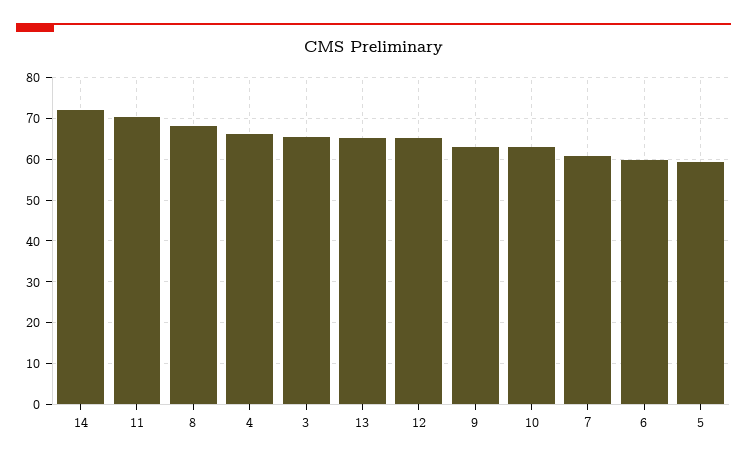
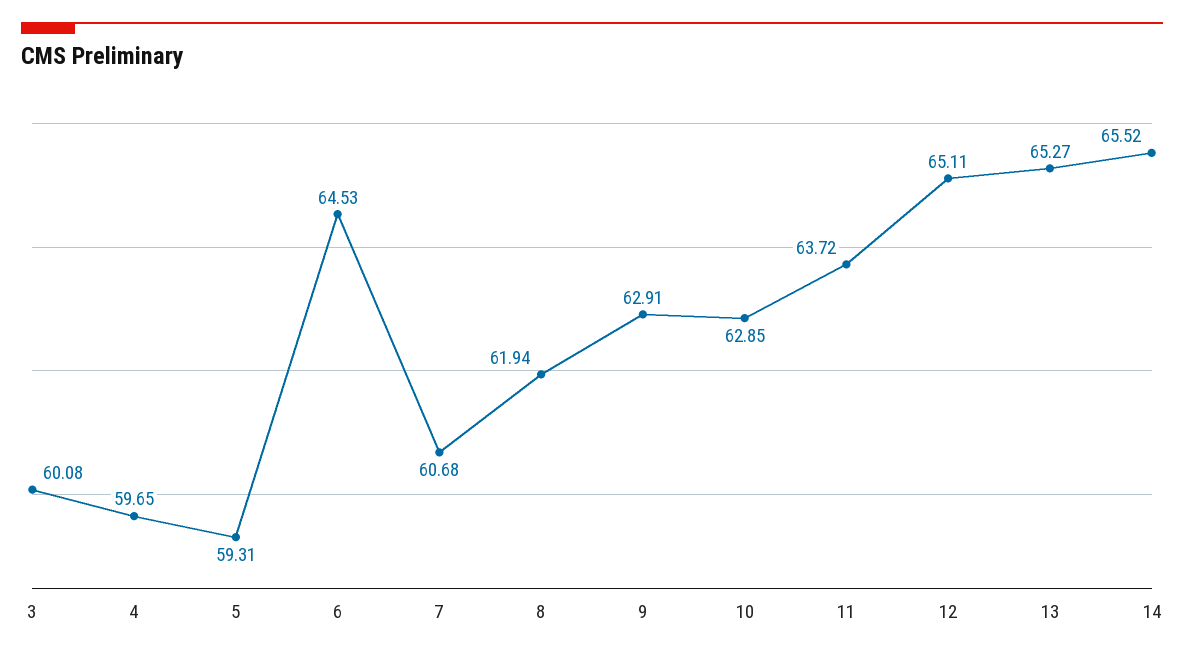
14: 72 -> 65.52
11: 70 -> 63.72
8: 68 -> 61.94
4: 66 -> 59.65
3: 66 -> 60.08
6: 60 -> 64.53

